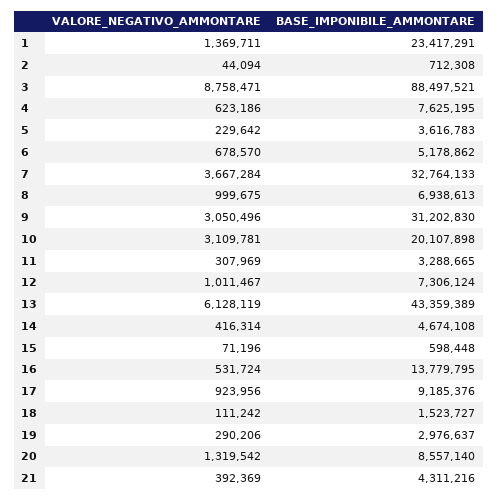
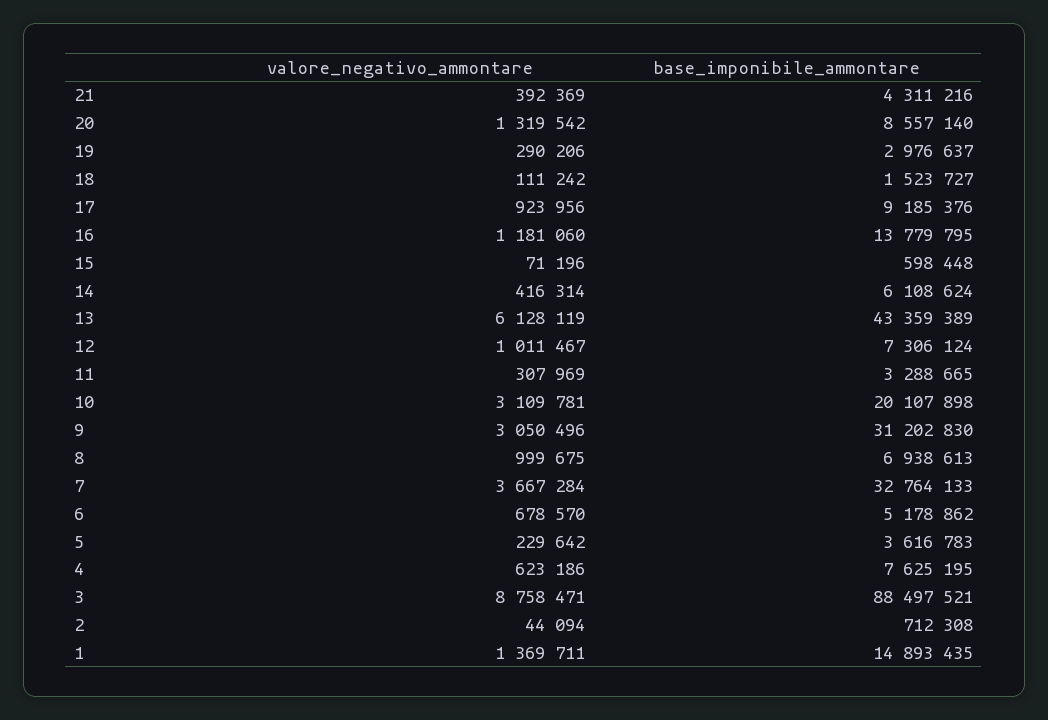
BASE_IMPONIBILE_AMMONTARE, 1: 23417291 -> 14893435
BASE_IMPONIBILE_AMMONTARE, 14: 4674108 -> 6108624
VALORE_NEGATIVO_AMMONTARE, 16: 531724 -> 1181060

